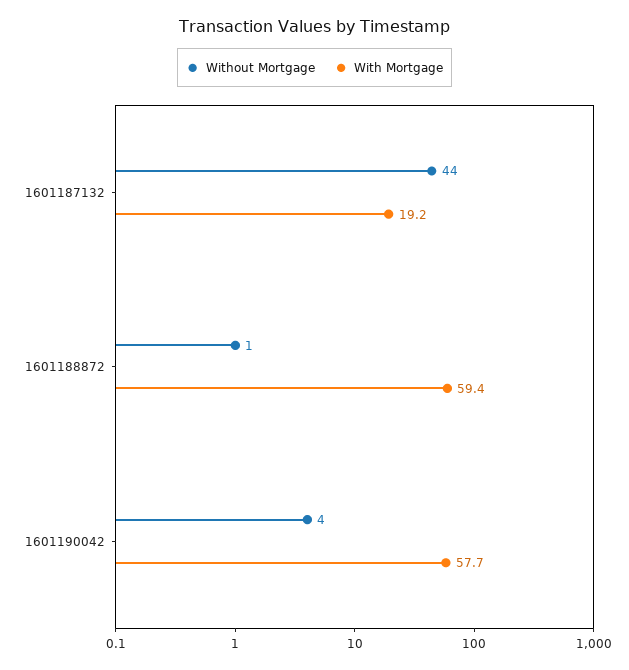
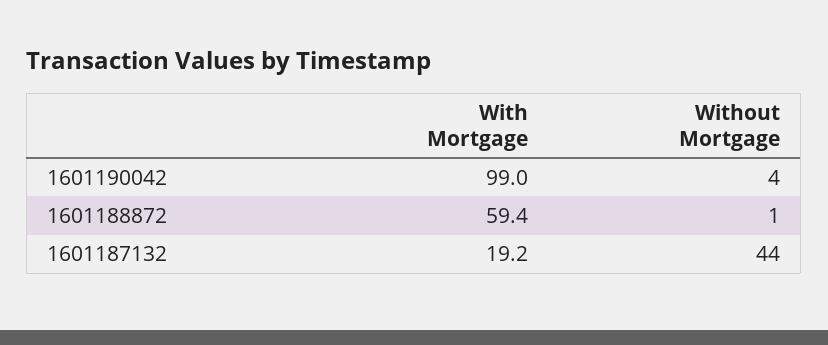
With Mortgage, 1601190042: 57.7 -> 99

